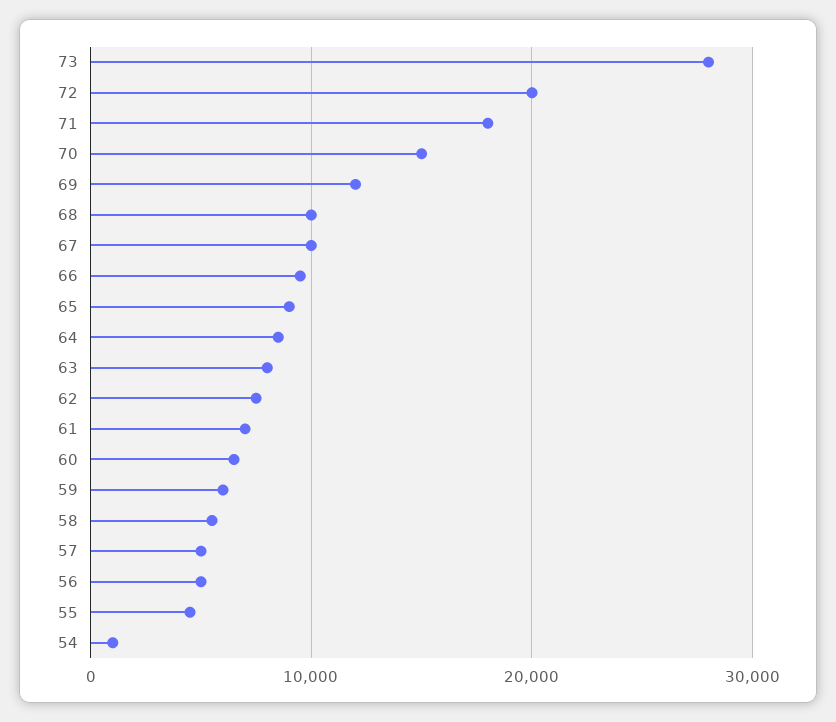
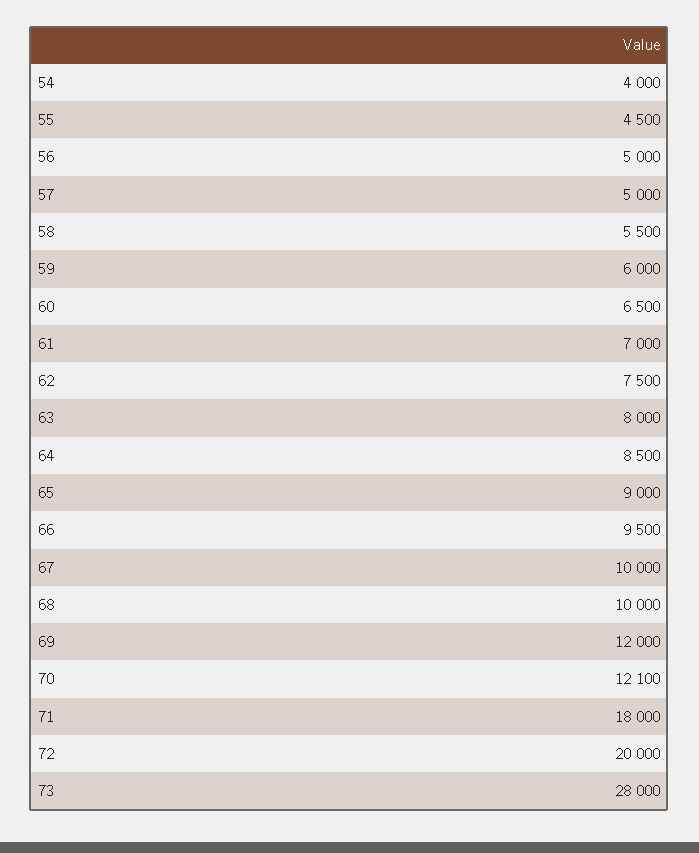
70: 15000 -> 12100
54: 1000 -> 4000

